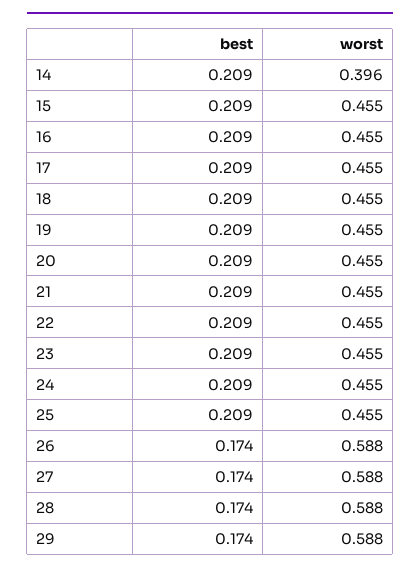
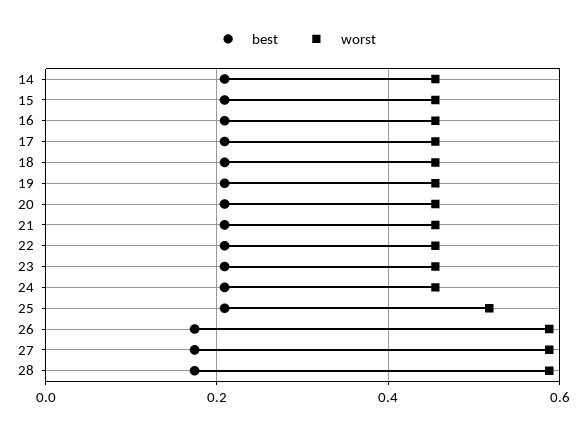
worst, 14: 0.396 -> 0.46
worst, 25: 0.455 -> 0.52
best, 29: 0.174 -> none
worst, 29: 0.588 -> none

